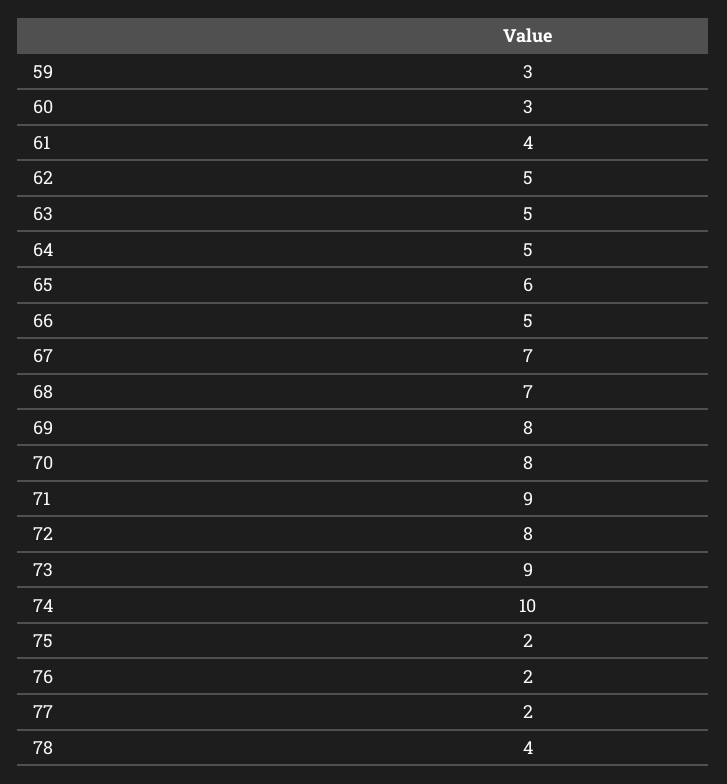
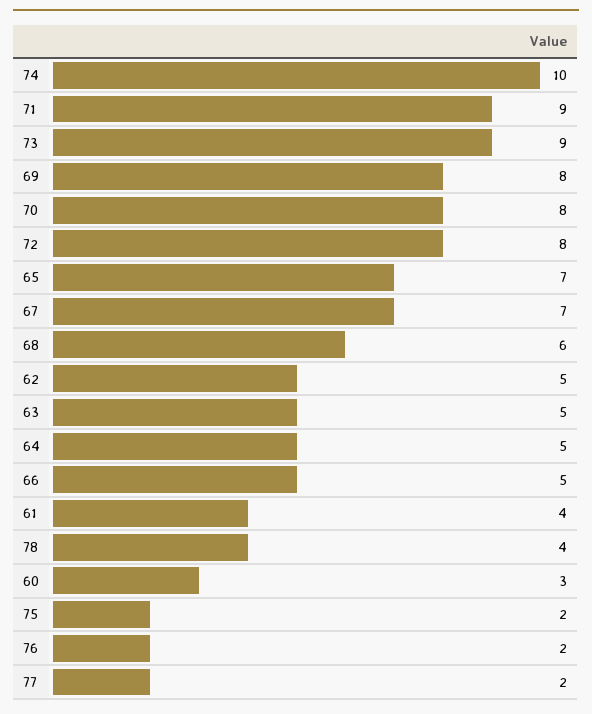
59: 3 -> none
65: 6 -> 7
68: 7 -> 6

